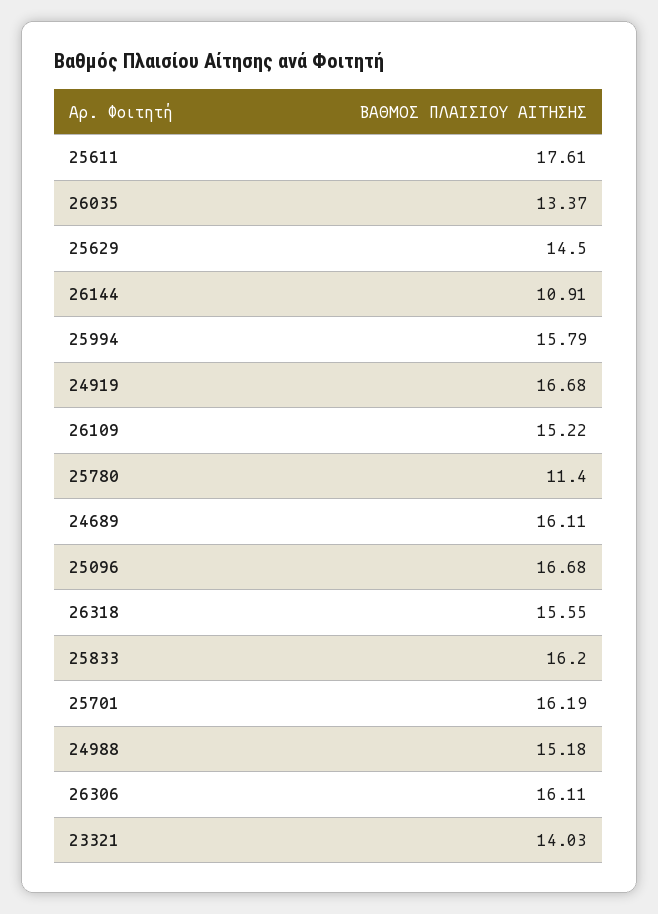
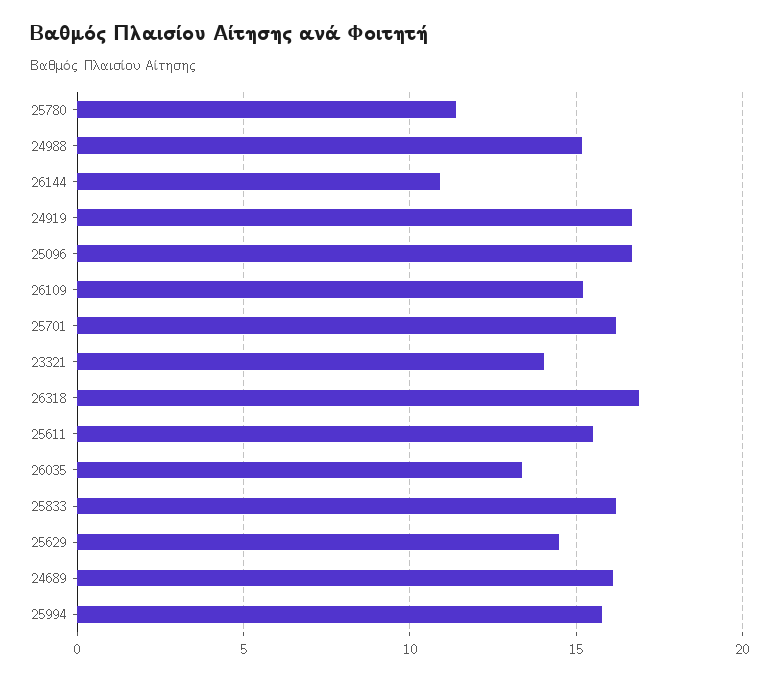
25611: 17.61 -> 15.5
26318: 15.55 -> 17
26306: 16.11 -> none

